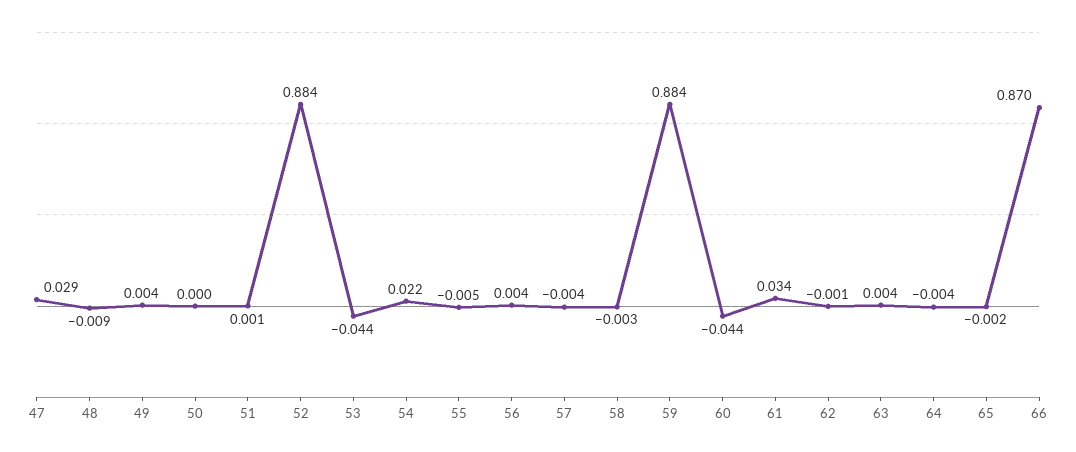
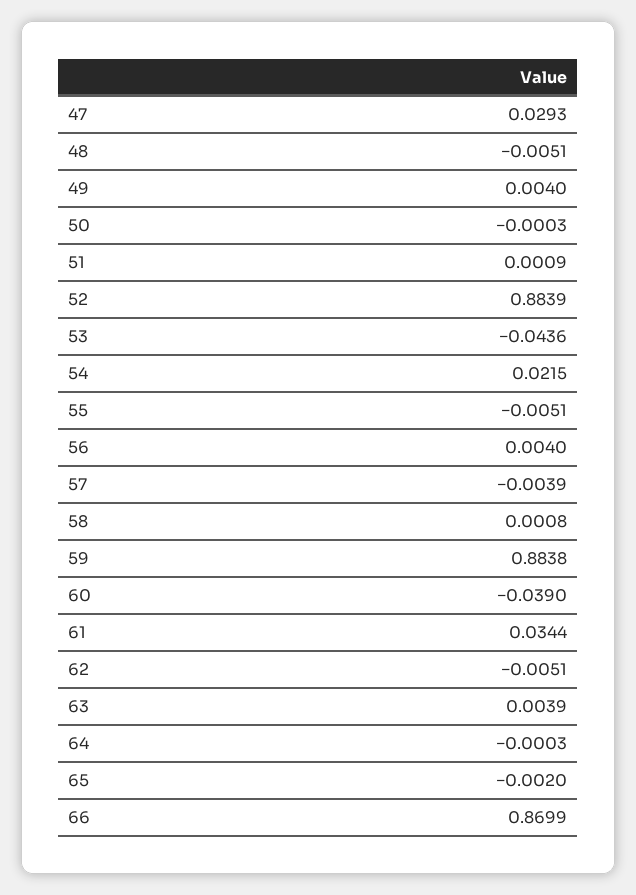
48: -0.009 -> -0.0051
58: -0.003 -> 0.0008
60: -0.044 -> -0.039
62: -0.001 -> -0.0051
64: -0.004 -> -0.0003

